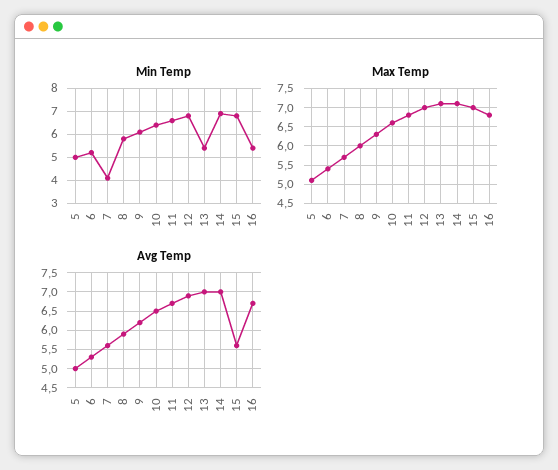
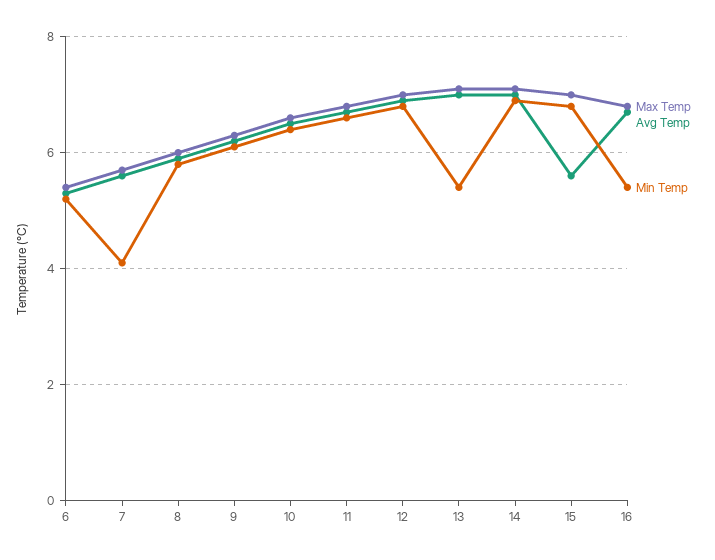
Min Temp, 5: 5 -> none
Max Temp, 5: 5 -> none
Avg Temp, 5: 5 -> none

